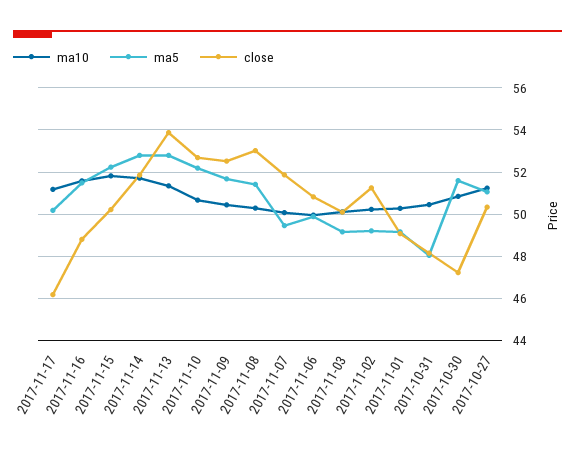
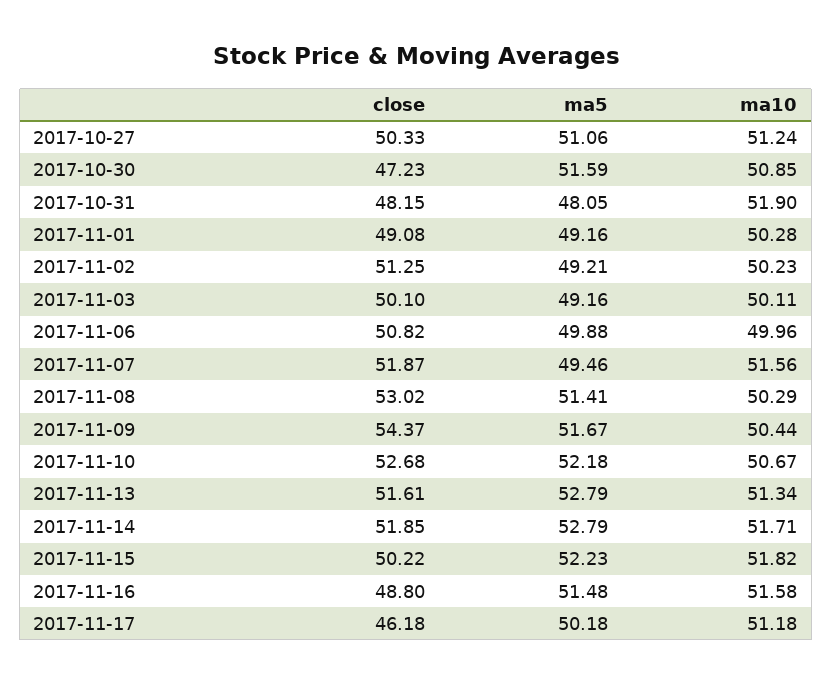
close, 2017-11-13: 54 -> 51.61
close, 2017-11-09: 52.5 -> 54.37
ma10, 2017-11-07: 50 -> 51.56
ma10, 2017-10-31: 50.5 -> 51.9

